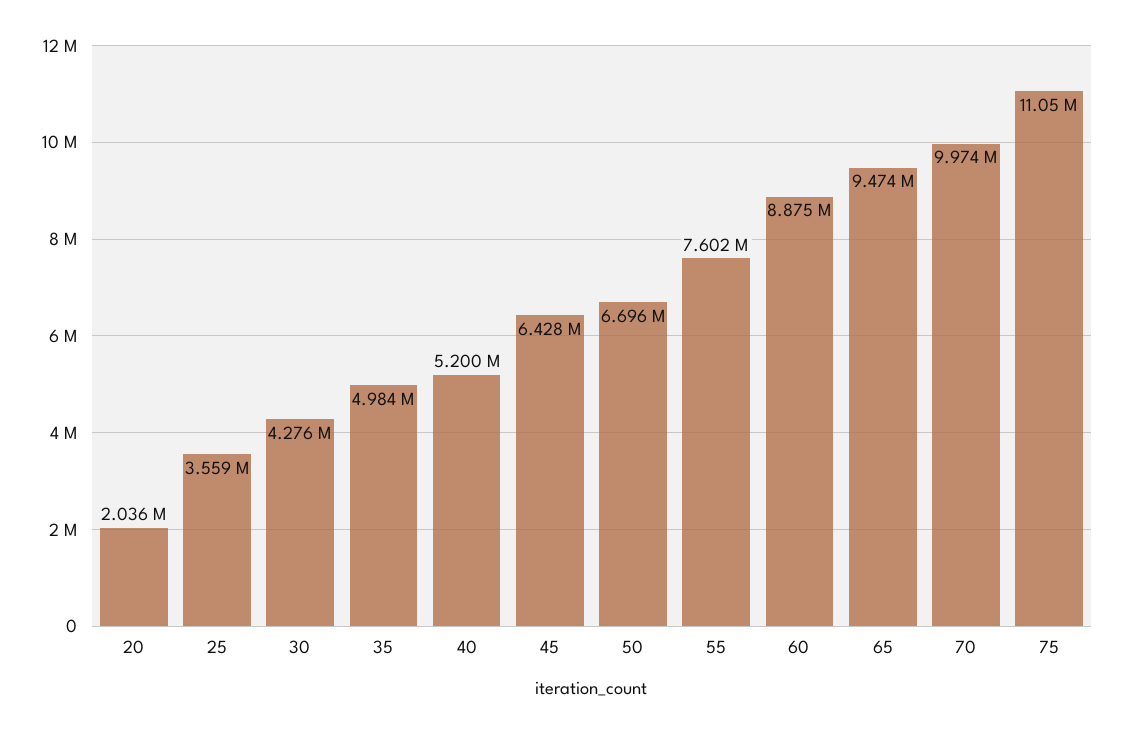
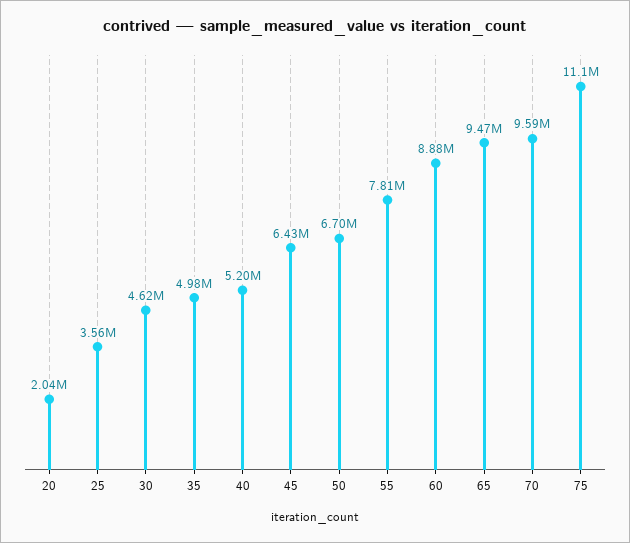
30: 4276000 -> 4620000
55: 7602000 -> 7810000
70: 9974000 -> 9590000

